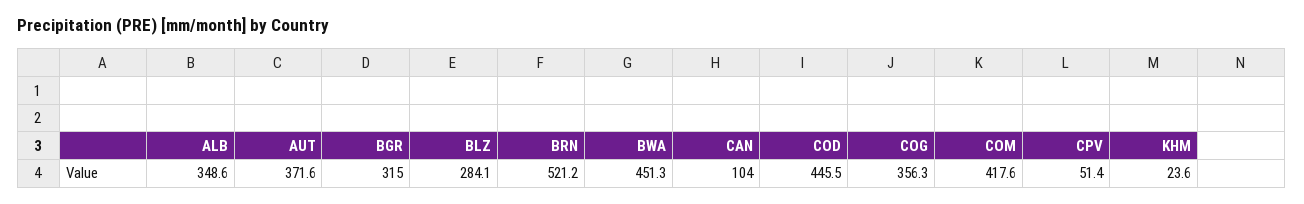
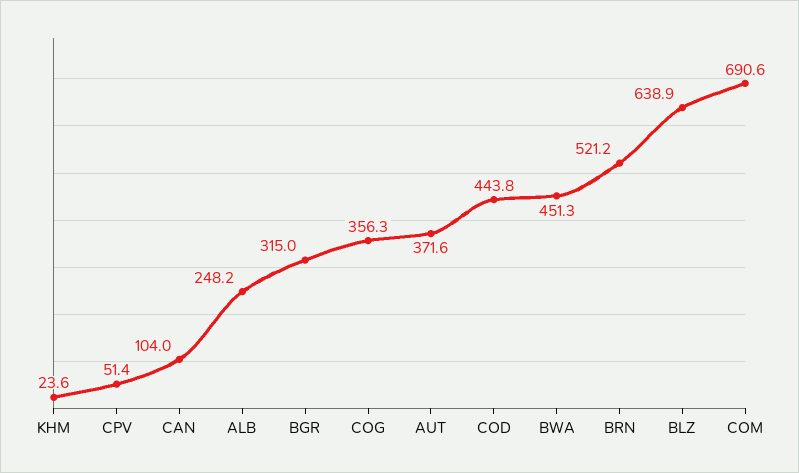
ALB: 348.6 -> 248.2
BLZ: 284.1 -> 638.9
COD: 445.5 -> 443.8
COM: 417.6 -> 690.6

